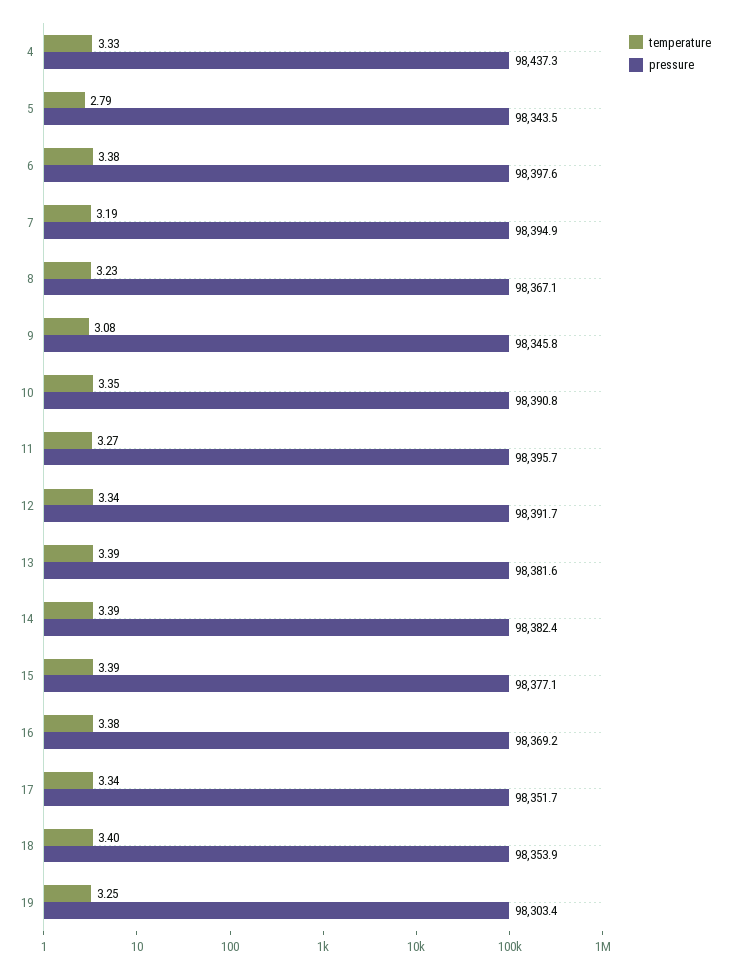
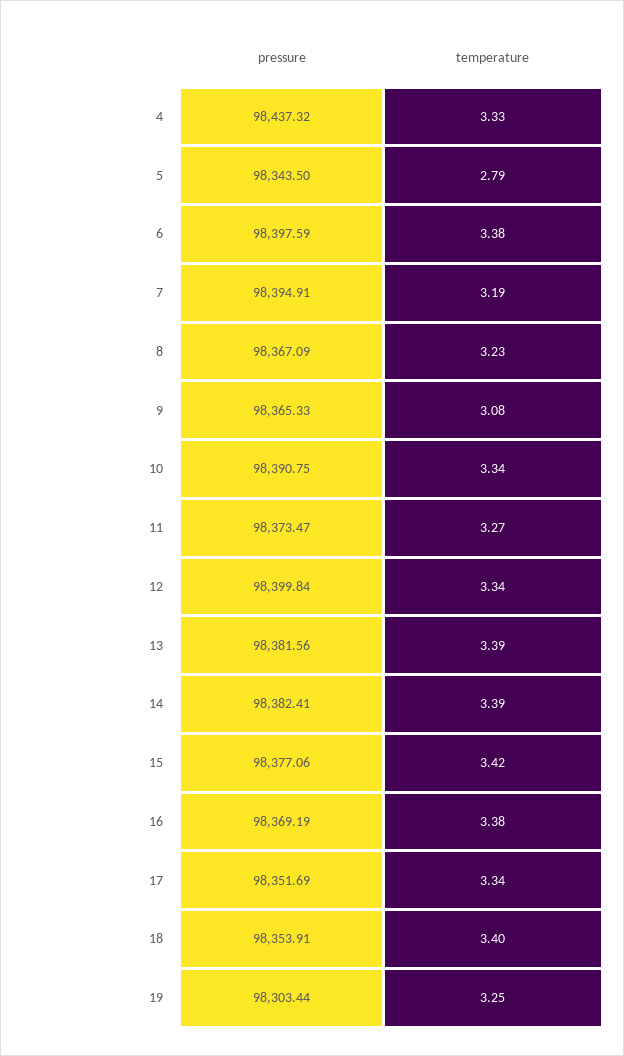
pressure, 9: 98345.8 -> 98365.33
temperature, 10: 3.35 -> 3.34
pressure, 11: 98395.7 -> 98373.47
pressure, 12: 98391.7 -> 98399.84
temperature, 15: 3.39 -> 3.42

